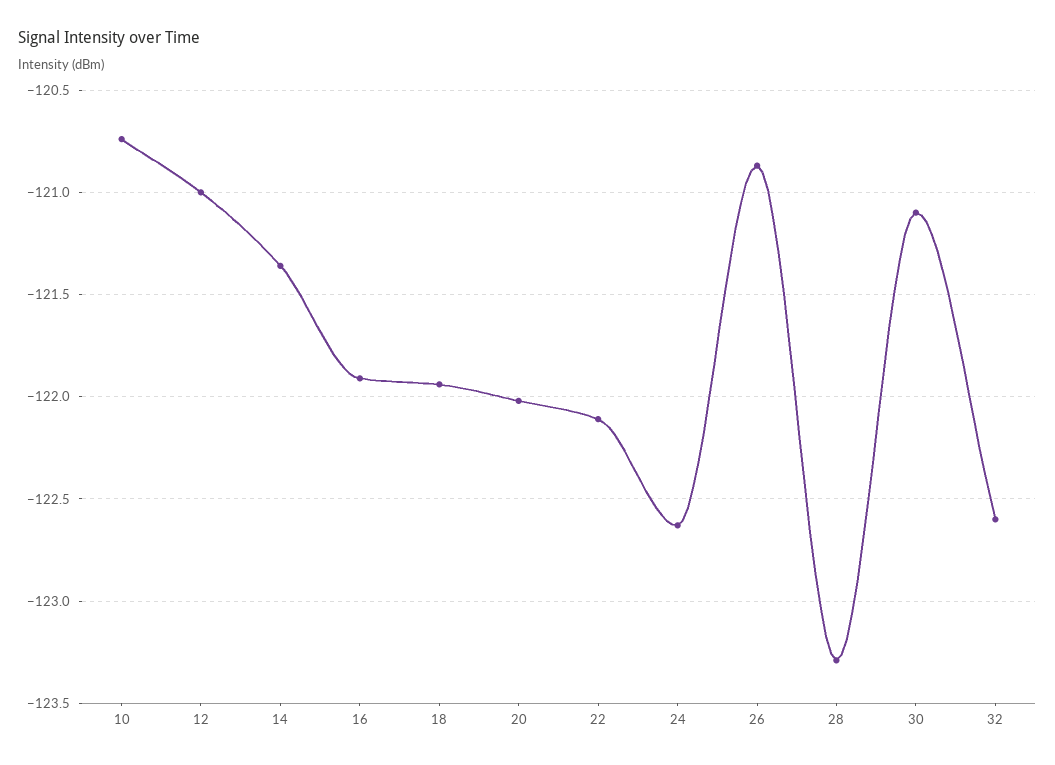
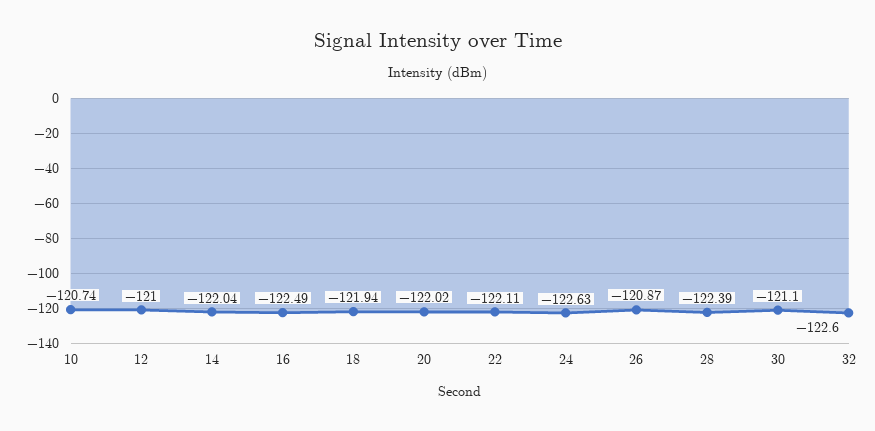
14: -121.35 -> -122.04
16: -121.9 -> -122.49
28: -123.3 -> -122.39

